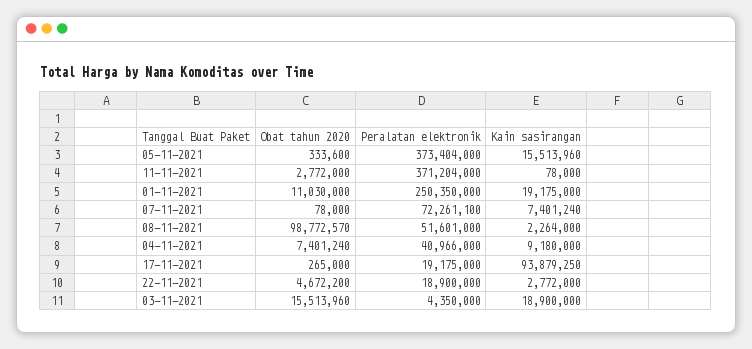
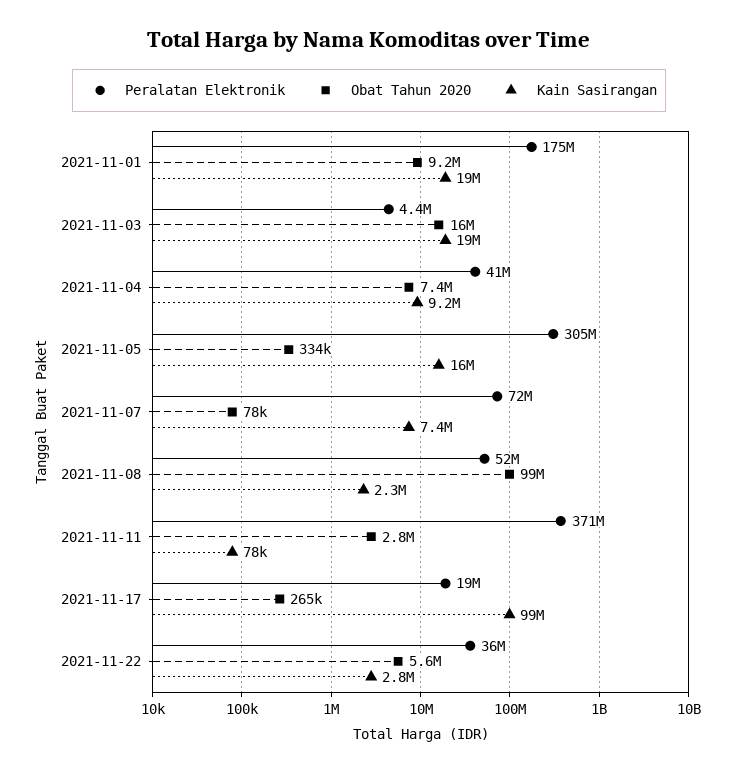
Peralatan elektronik, 05-11-2021: 373404000 -> 305000000
Obat tahun 2020, 01-11-2021: 11030000 -> 9200000
Peralatan elektronik, 01-11-2021: 250350000 -> 175000000
Kain sasirangan, 17-11-2021: 93879250 -> 99000000
Obat tahun 2020, 22-11-2021: 4672200 -> 5600000
Peralatan elektronik, 22-11-2021: 18900000 -> 36000000

